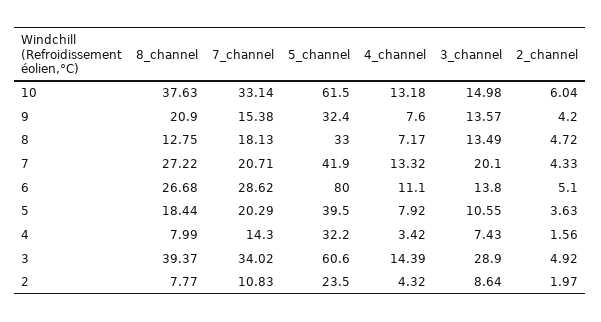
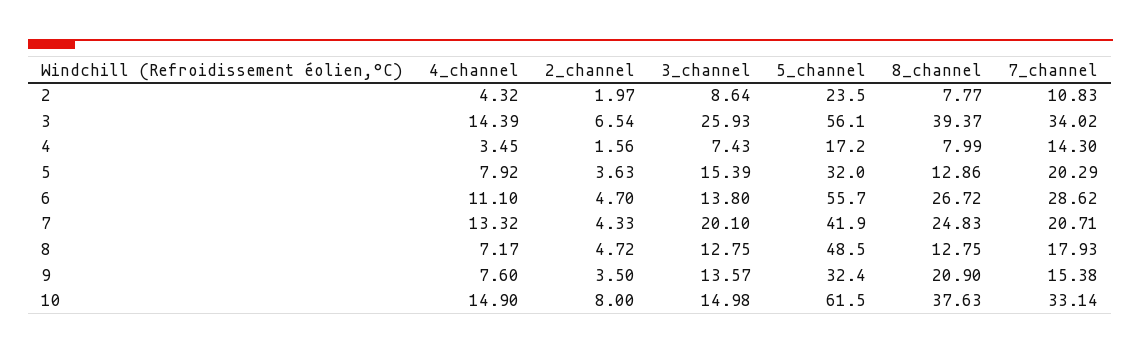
4_channel, 10: 13.18 -> 14.9
2_channel, 10: 6.04 -> 8
2_channel, 9: 4.2 -> 3.5
7_channel, 8: 18.13 -> 17.93
5_channel, 8: 33 -> 48.5
3_channel, 8: 13.49 -> 12.75
8_channel, 7: 27.22 -> 24.83
8_channel, 6: 26.68 -> 26.72
5_channel, 6: 80 -> 55.7
2_channel, 6: 5.1 -> 4.7
8_channel, 5: 18.44 -> 12.86
5_channel, 5: 39.5 -> 32
3_channel, 5: 10.55 -> 15.39
5_channel, 4: 32.2 -> 17.2
4_channel, 4: 3.42 -> 3.45
5_channel, 3: 60.6 -> 56.1
3_channel, 3: 28.9 -> 25.93
2_channel, 3: 4.92 -> 6.54

